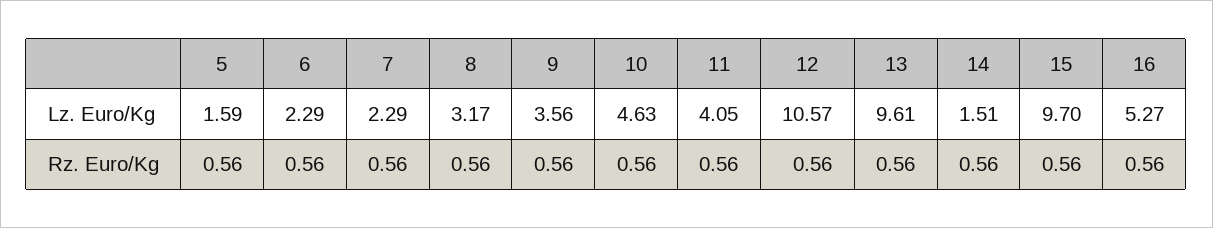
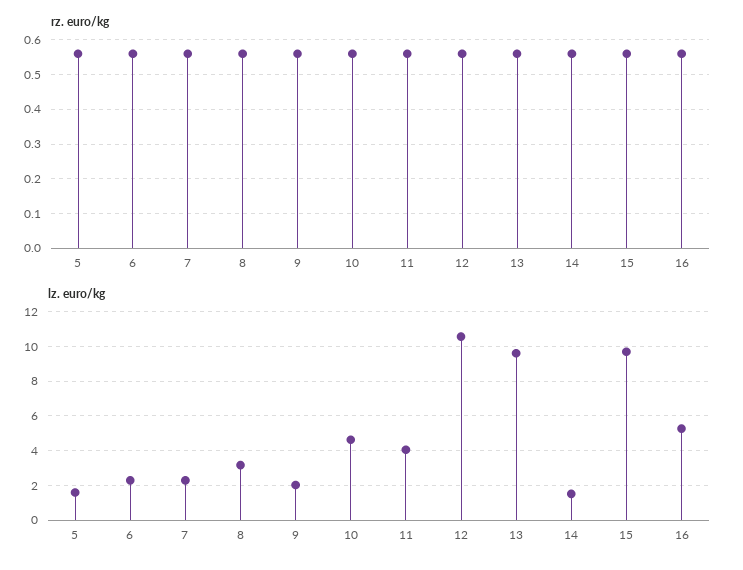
Lz. Euro/Kg, 9: 3.56 -> 2

